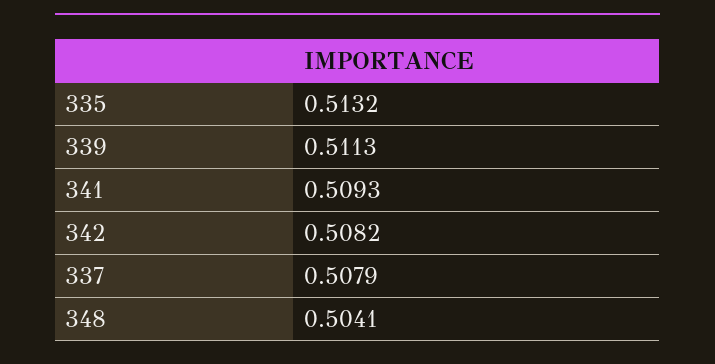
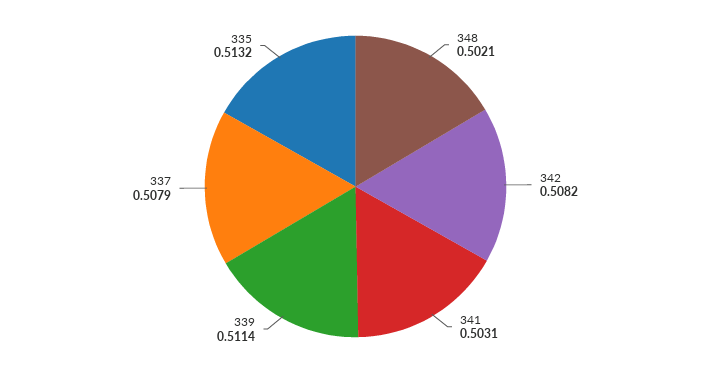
339: 0.5113 -> 0.5114
341: 0.5093 -> 0.5031
348: 0.5041 -> 0.5021

